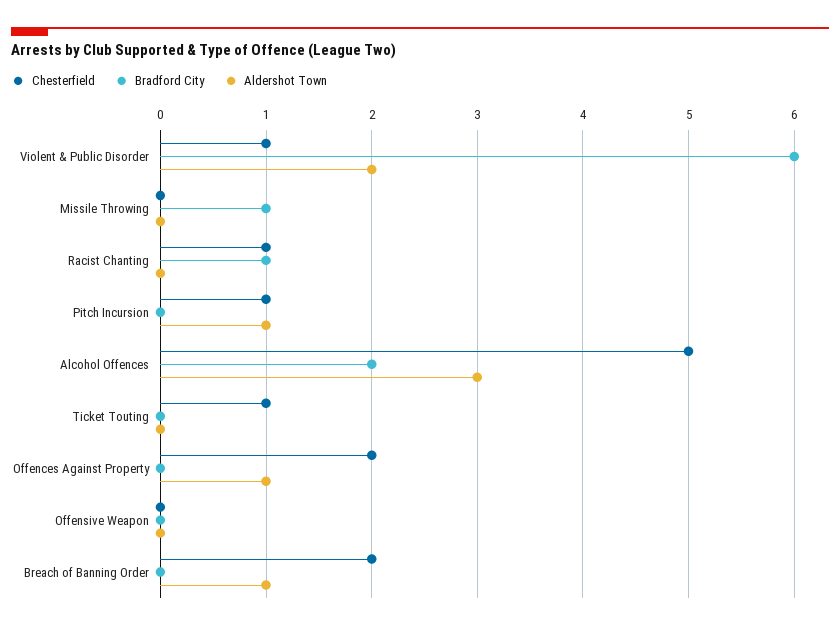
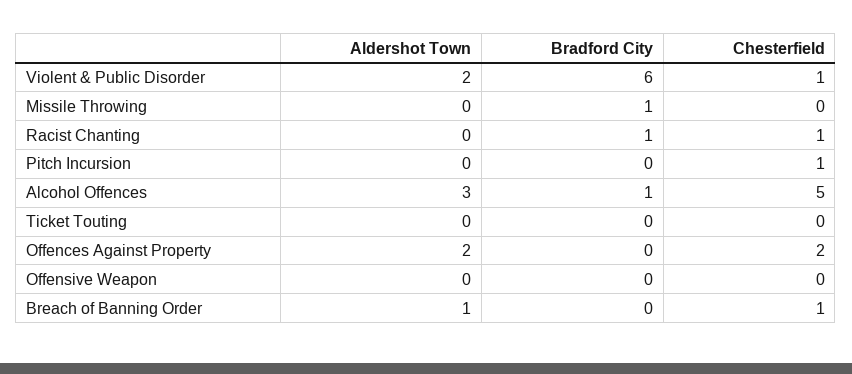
Aldershot Town, Pitch Incursion: 1 -> 0
Bradford City, Alcohol Offences: 2 -> 1
Chesterfield, Ticket Touting: 1 -> 0
Aldershot Town, Offences Against Property: 1 -> 2
Chesterfield, Breach of Banning Order: 2 -> 1

